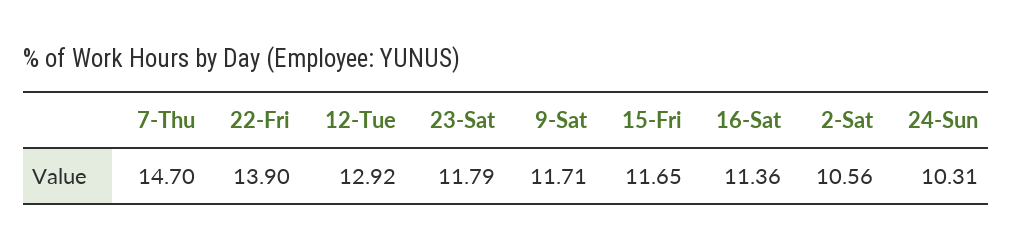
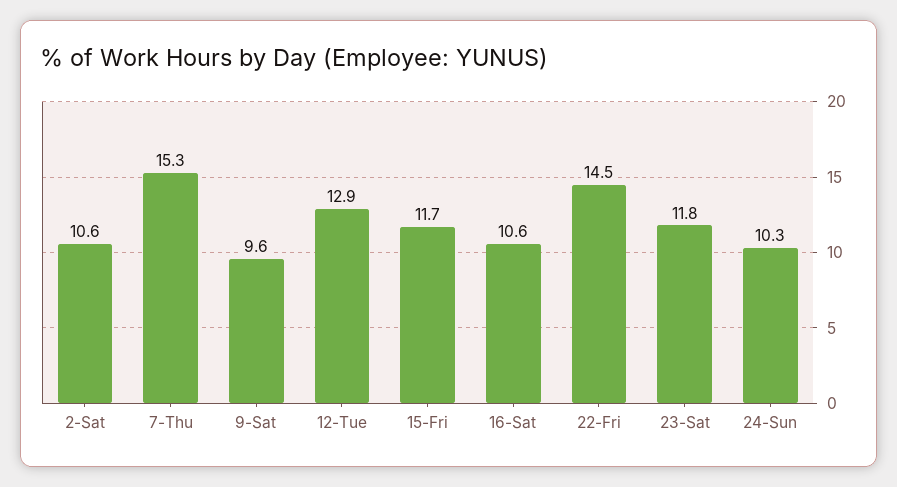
7-Thu: 14.7 -> 15.3
22-Fri: 13.9 -> 14.5
9-Sat: 11.71 -> 9.6
16-Sat: 11.36 -> 10.6

